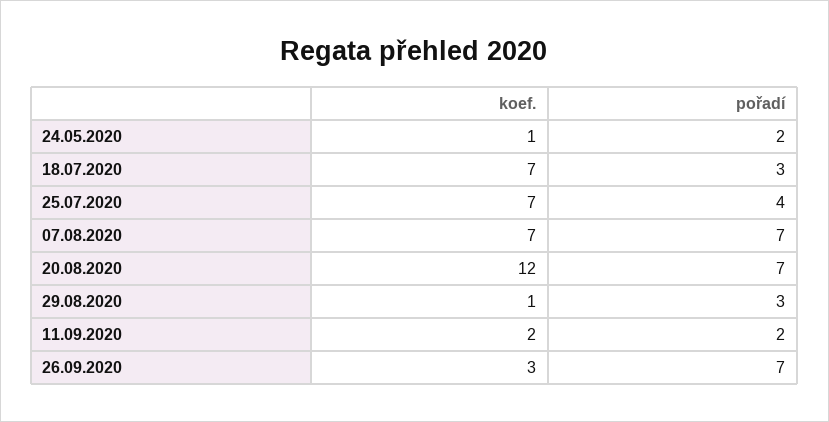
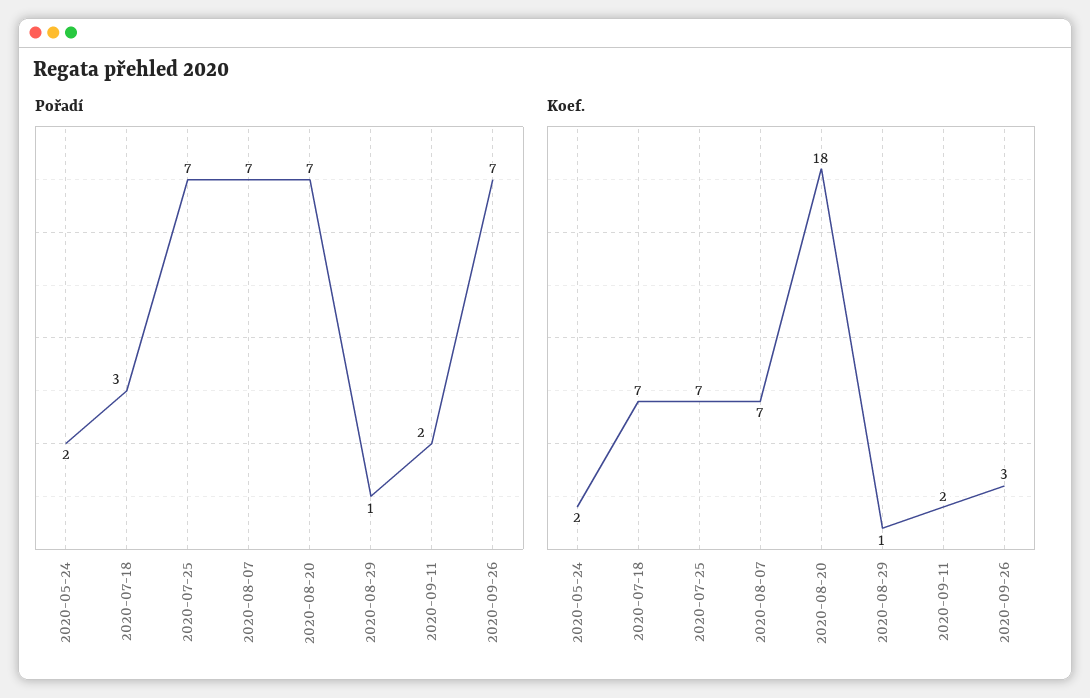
koef., 24.05.2020: 1 -> 2
pořadí, 25.07.2020: 4 -> 7
koef., 20.08.2020: 12 -> 18
pořadí, 29.08.2020: 3 -> 1

